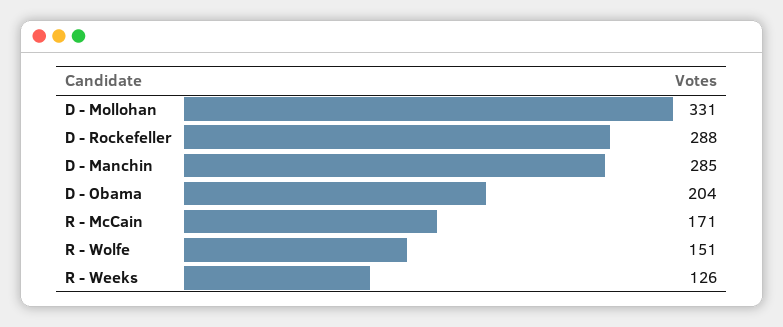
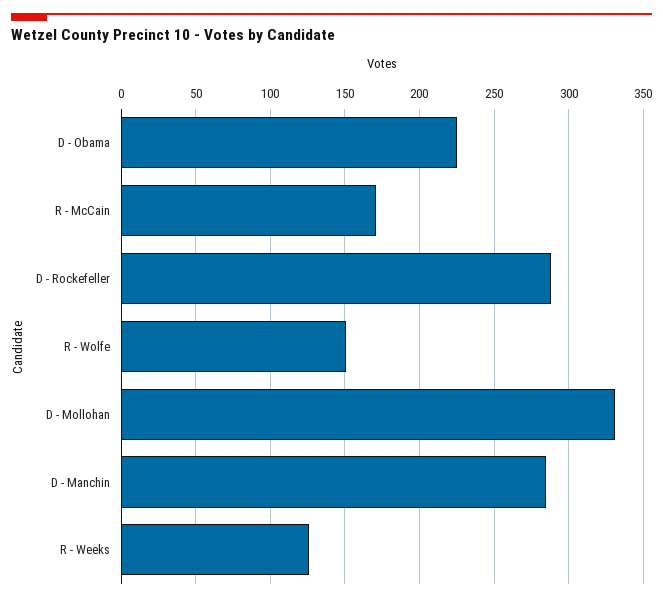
D - Obama: 204 -> 225

